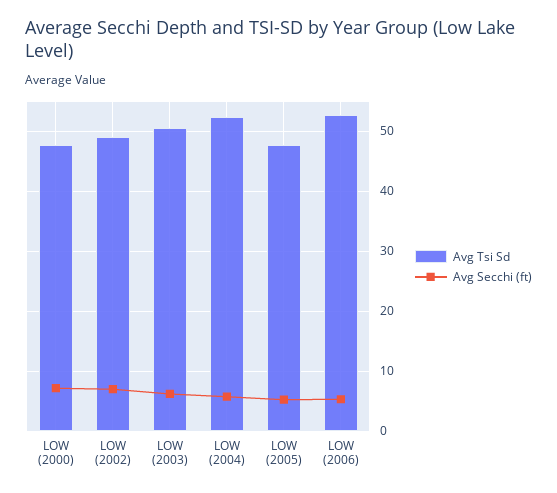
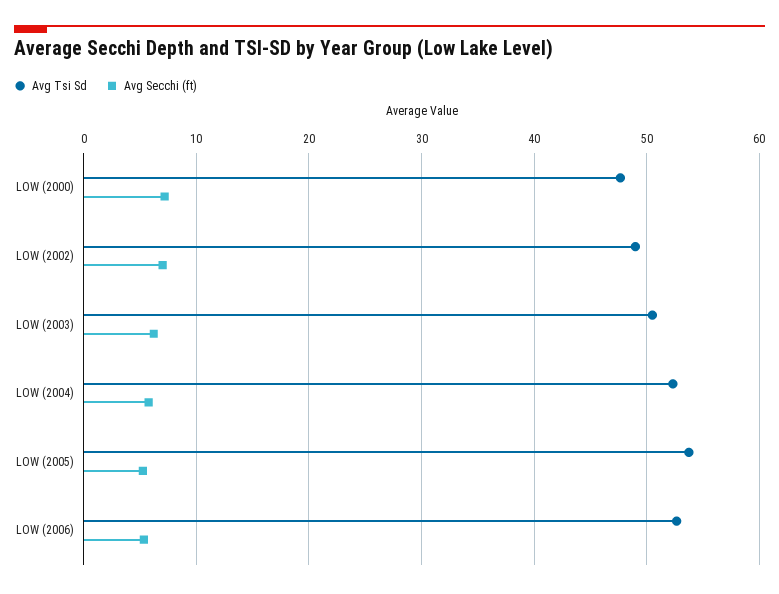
Avg Tsi Sd, LOW (2005): 48 -> 54

